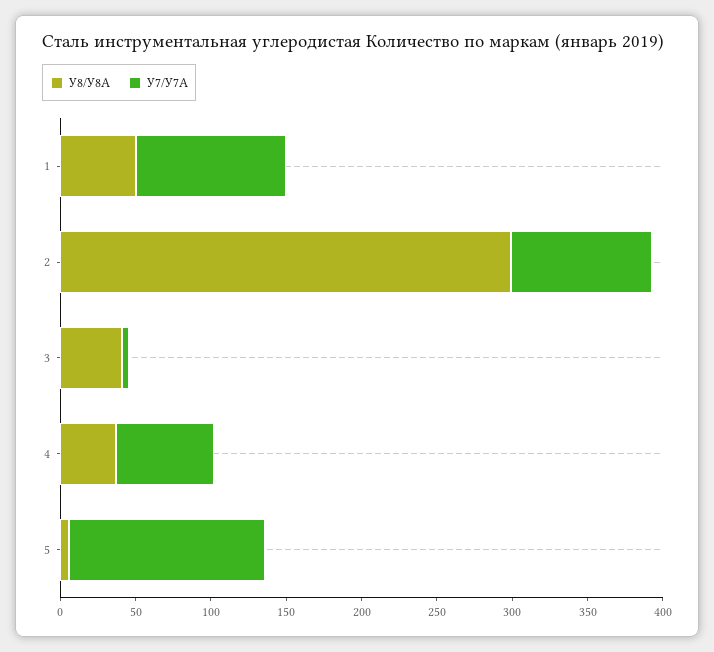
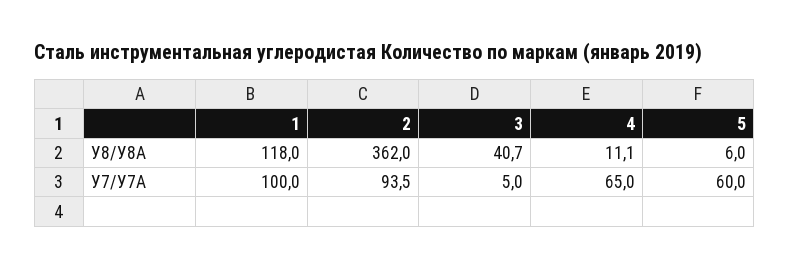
У8/У8А, 1: 50 -> 118
У8/У8А, 2: 300 -> 362
У8/У8А, 4: 40 -> 11.1
У7/У7А, 5: 130 -> 60

